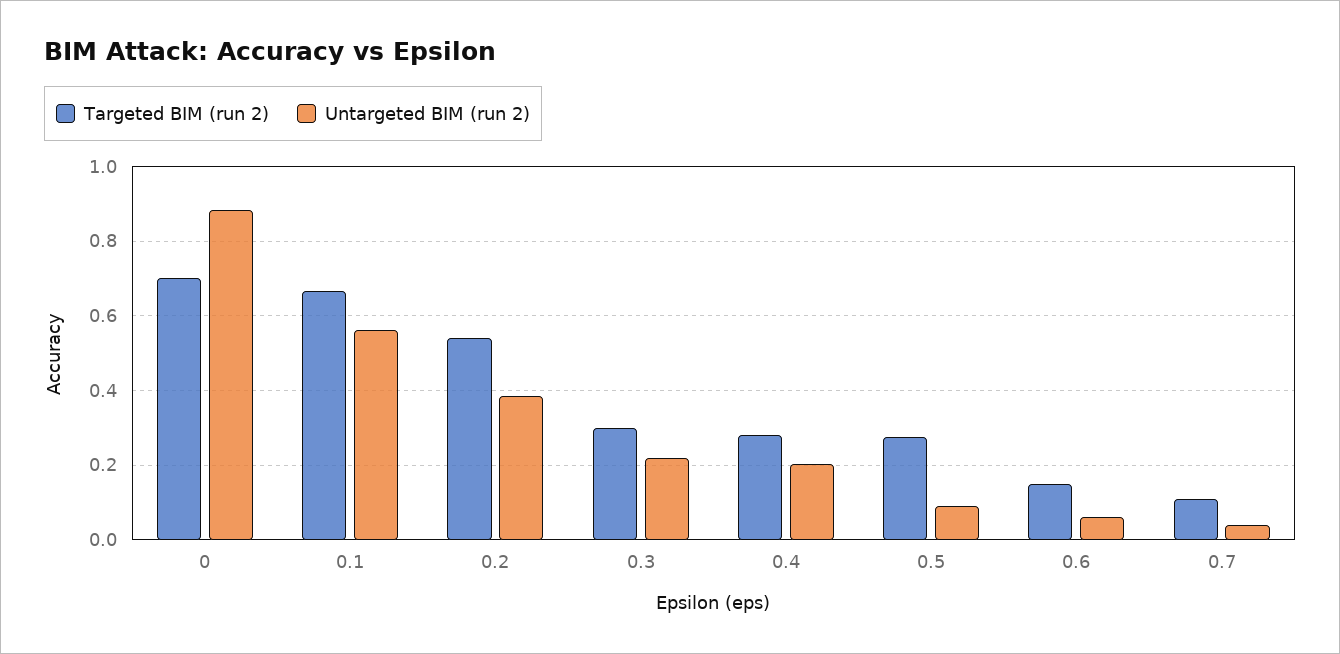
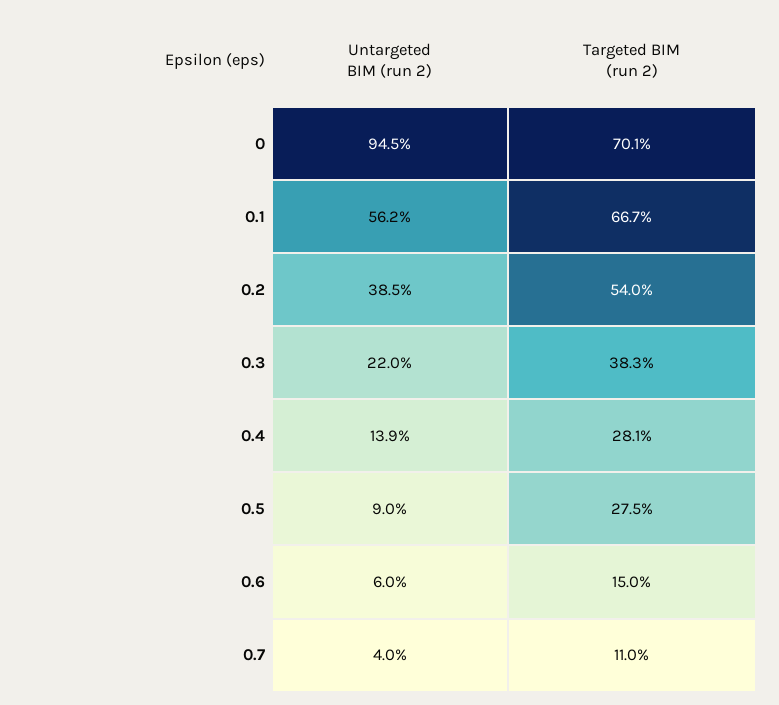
Untargeted BIM (run 2), 0: 0.88 -> 0.945
Targeted BIM (run 2), 0.3: 0.3 -> 0.383
Untargeted BIM (run 2), 0.4: 0.2 -> 0.139

